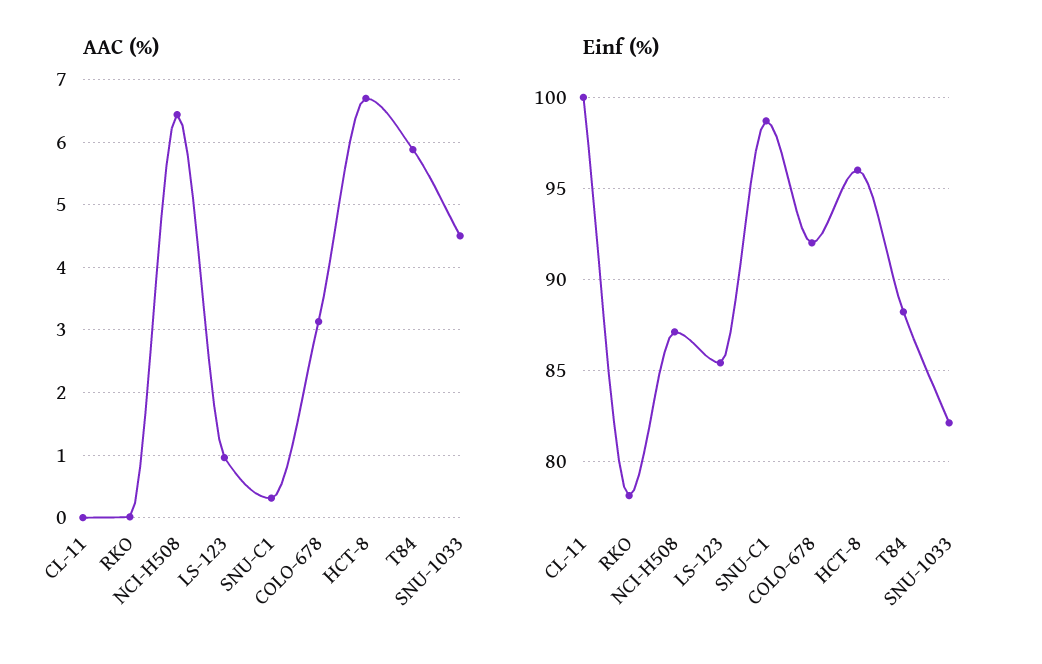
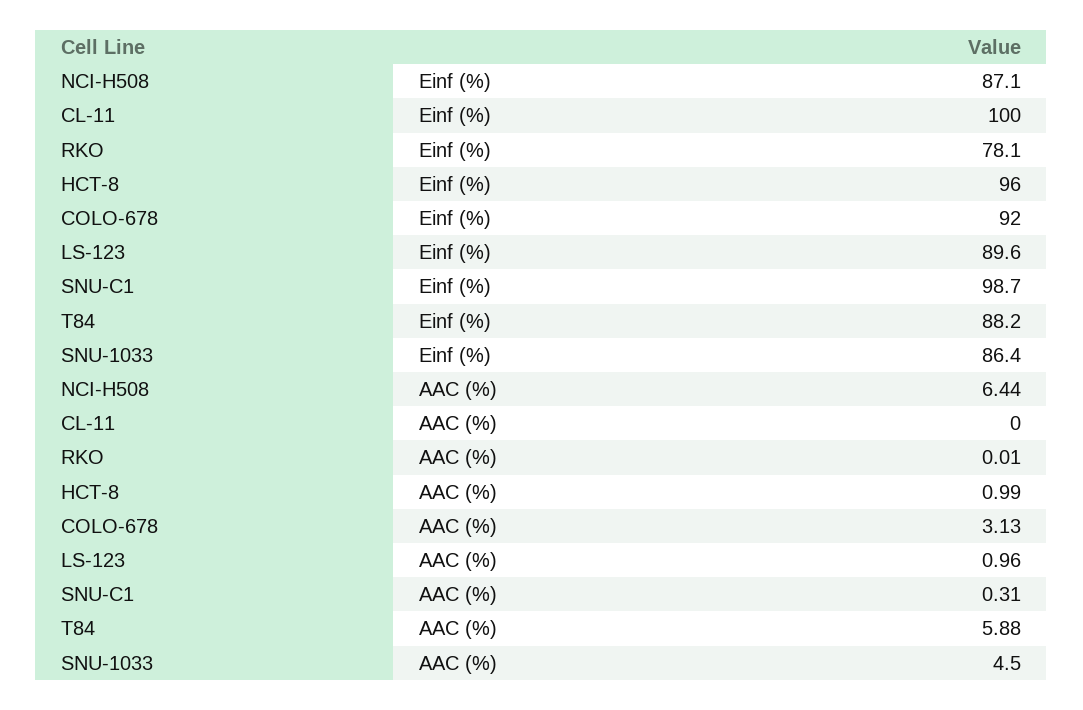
AAC (%), HCT-8: 6.7 -> 0.99
Einf (%), LS-123: 85.5 -> 89.6
Einf (%), SNU-1033: 82 -> 86.4

